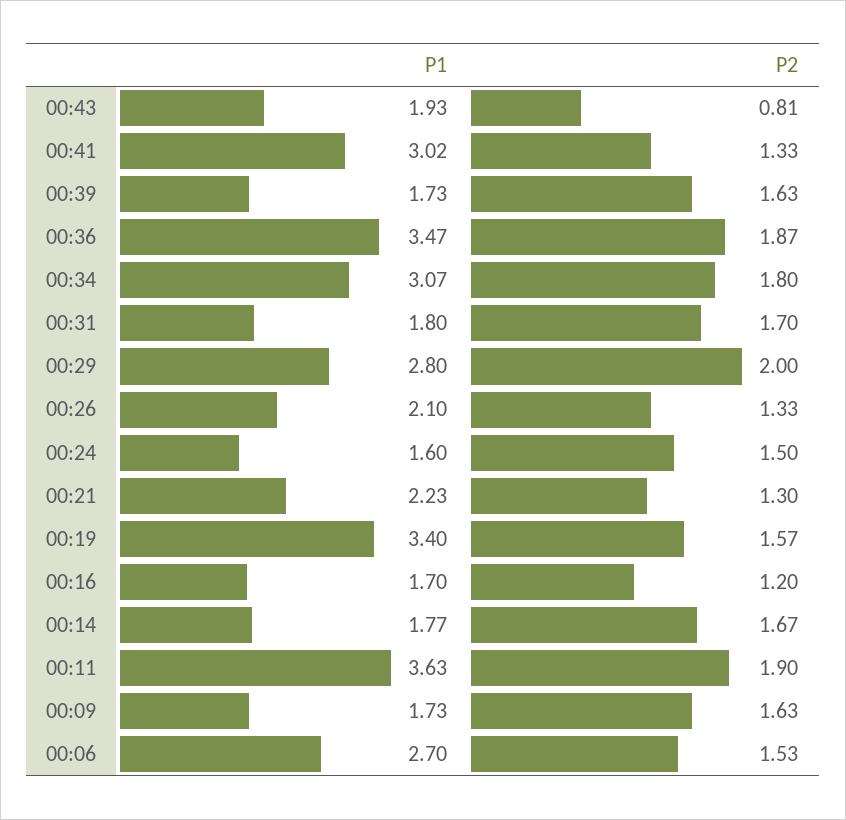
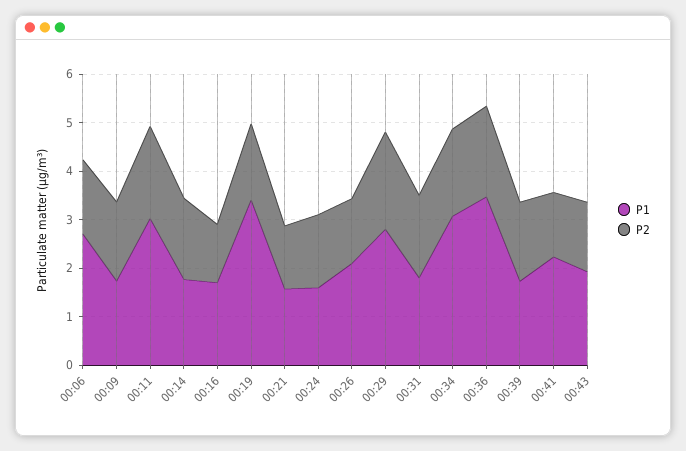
P2, 00:43: 0.81 -> 1.4
P1, 00:41: 3.02 -> 2.2
P1, 00:21: 2.23 -> 1.6
P1, 00:11: 3.63 -> 3

